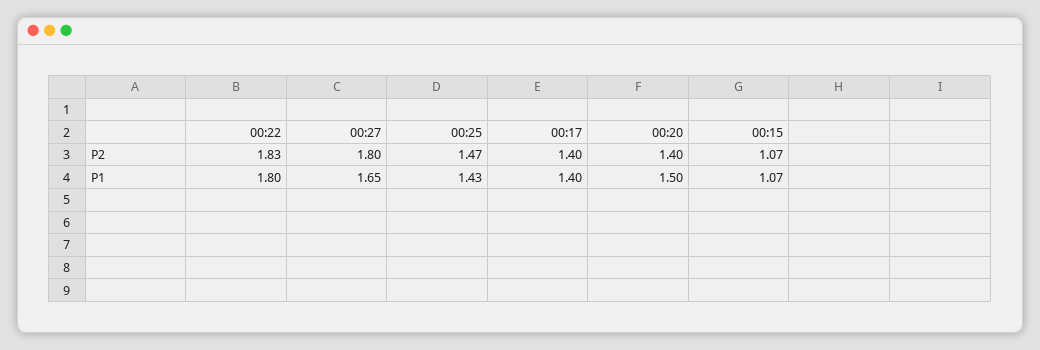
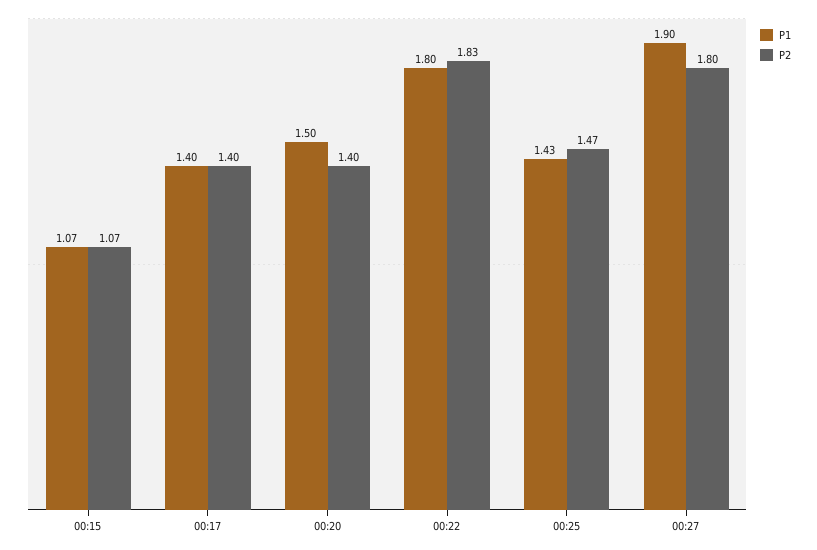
P1, 00:27: 1.65 -> 1.9

